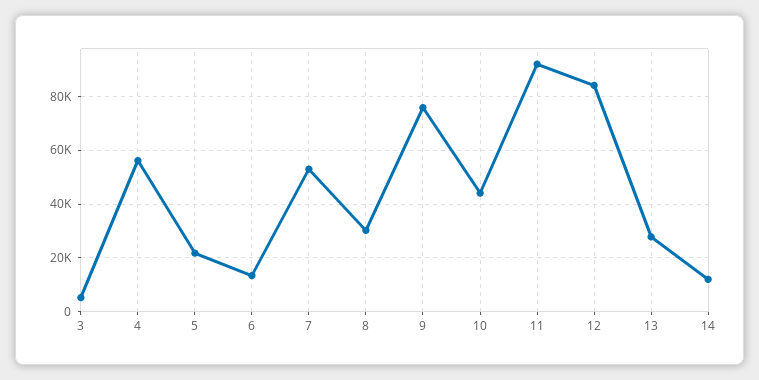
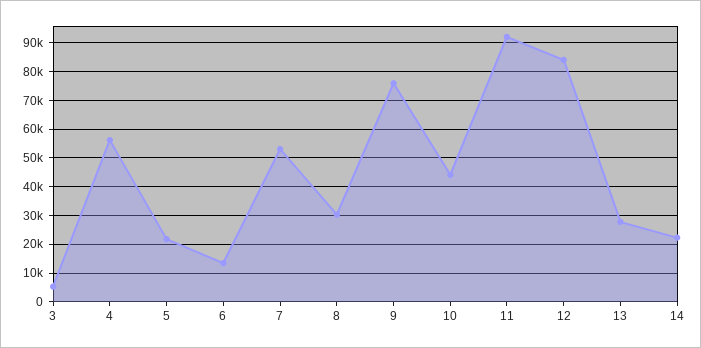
14: 12500 -> 22500

